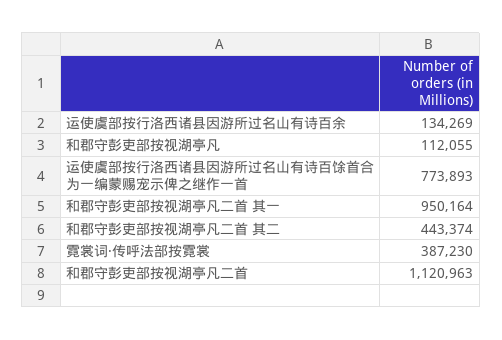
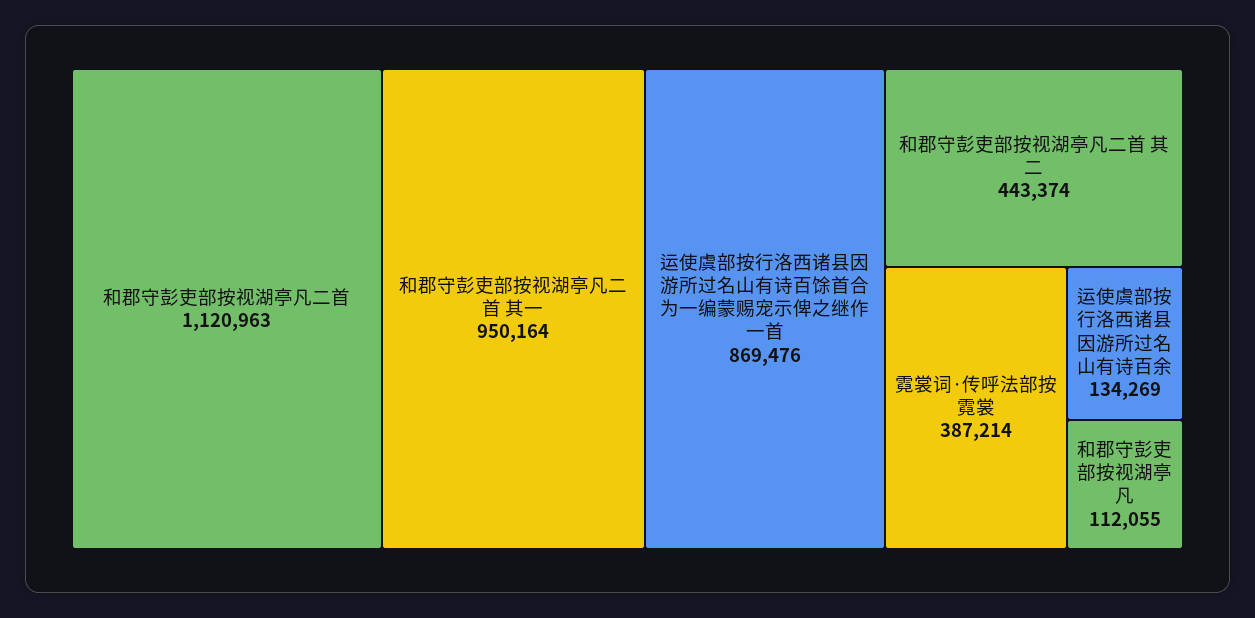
运使虞部按行洛西诸县因游所过名山有诗百馀首合为一编蒙赐宠示俾之继作一首: 773893 -> 869476
霓裳词·传呼法部按霓裳: 387230 -> 387214

